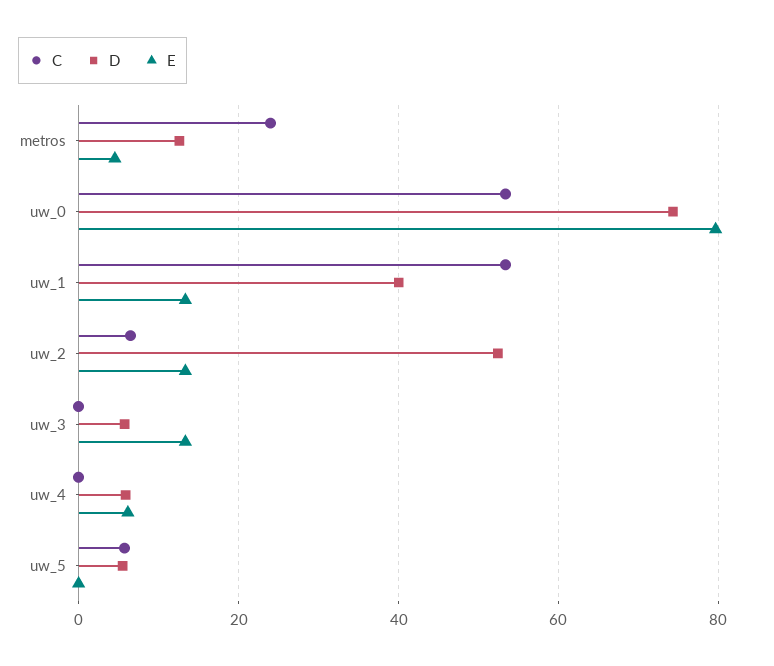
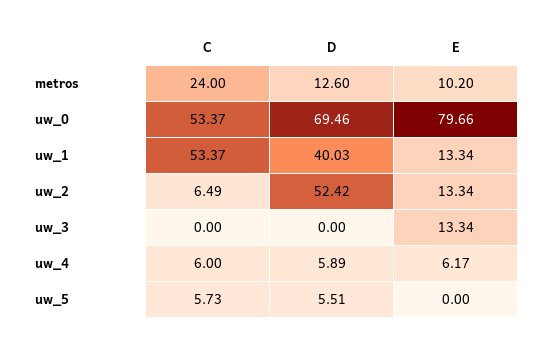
E, metros: 4 -> 10.2
D, uw_0: 74 -> 69.46
D, uw_3: 6 -> 0
C, uw_4: 0 -> 6

